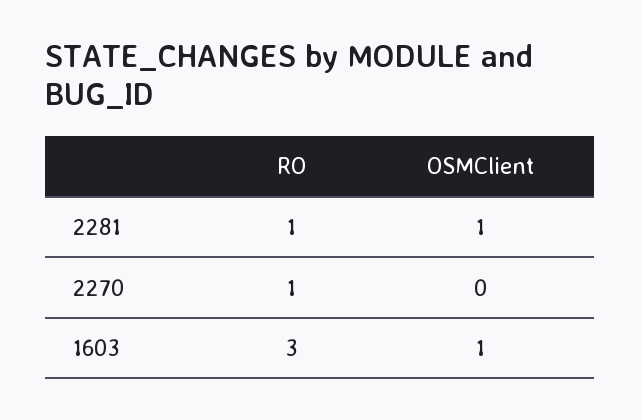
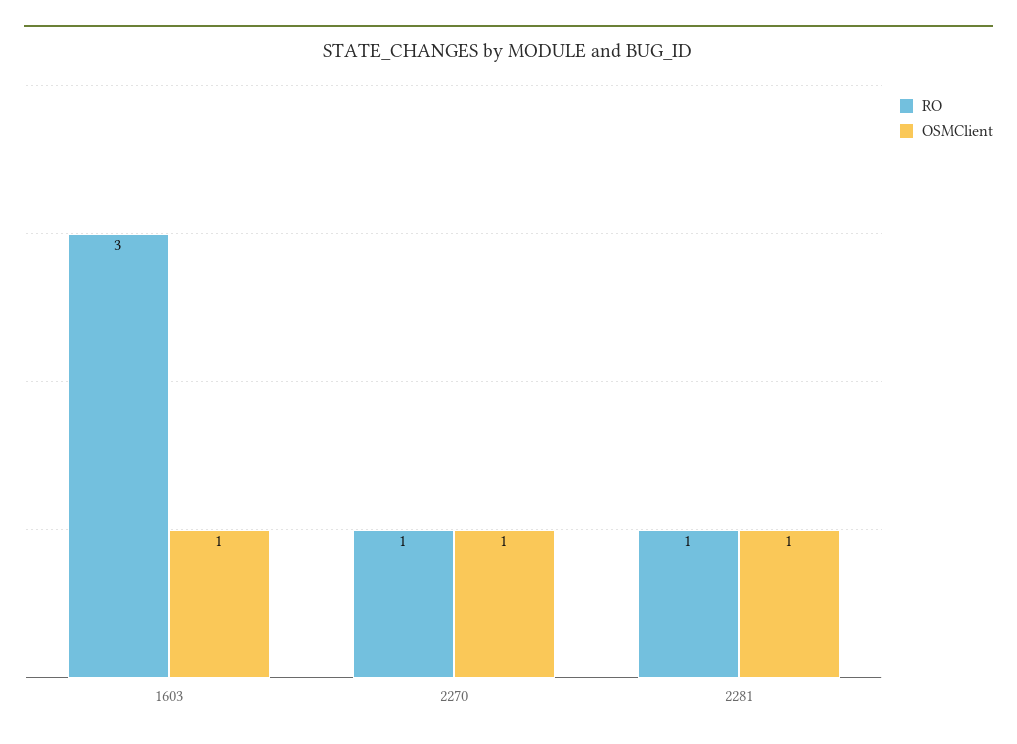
OSMClient, 2270: 0 -> 1

